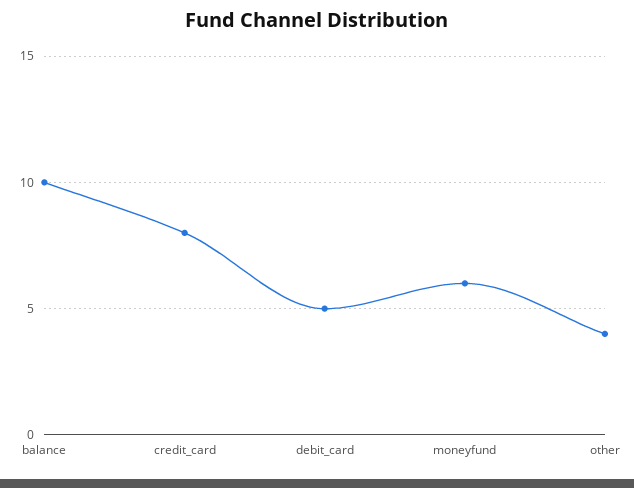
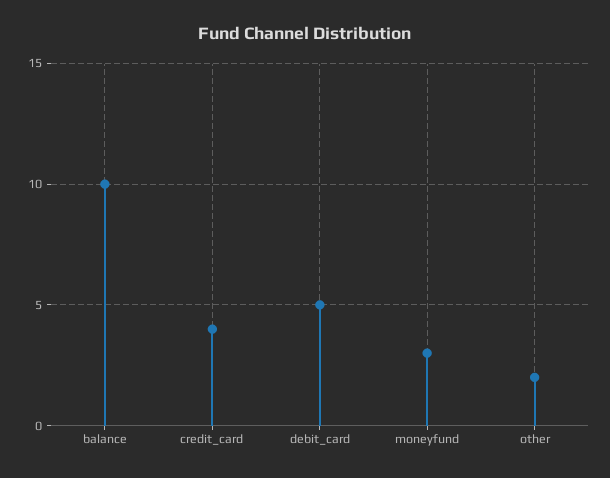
credit_card: 8 -> 4
moneyfund: 6 -> 3
other: 4 -> 2

